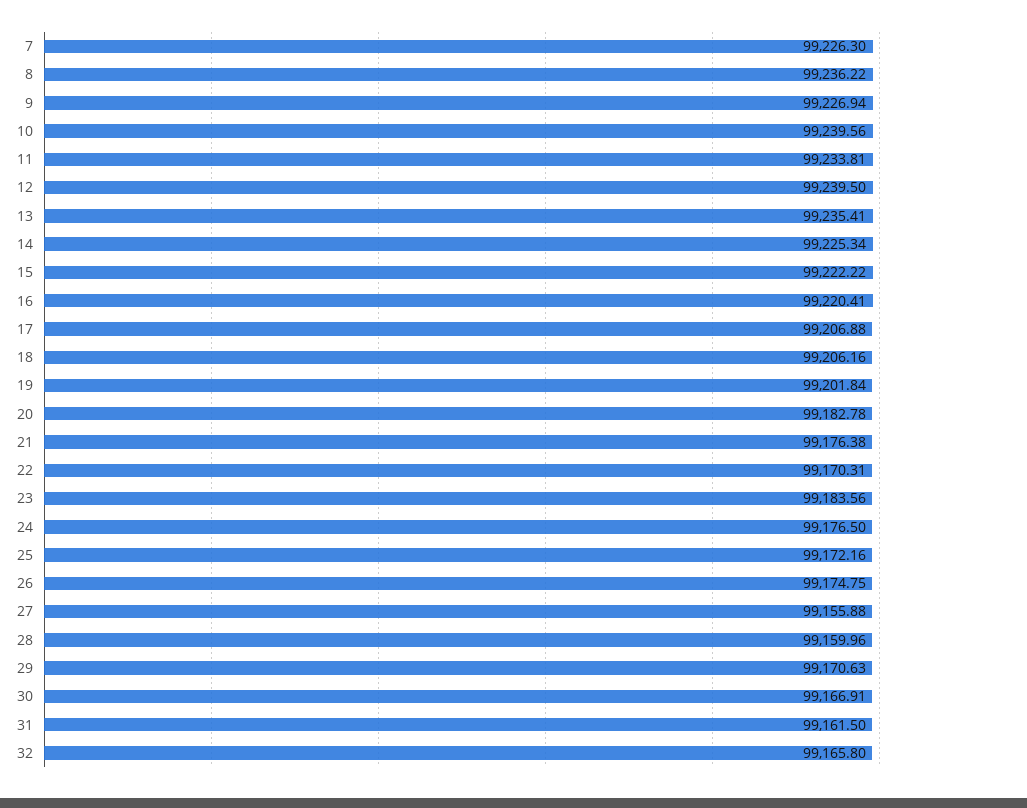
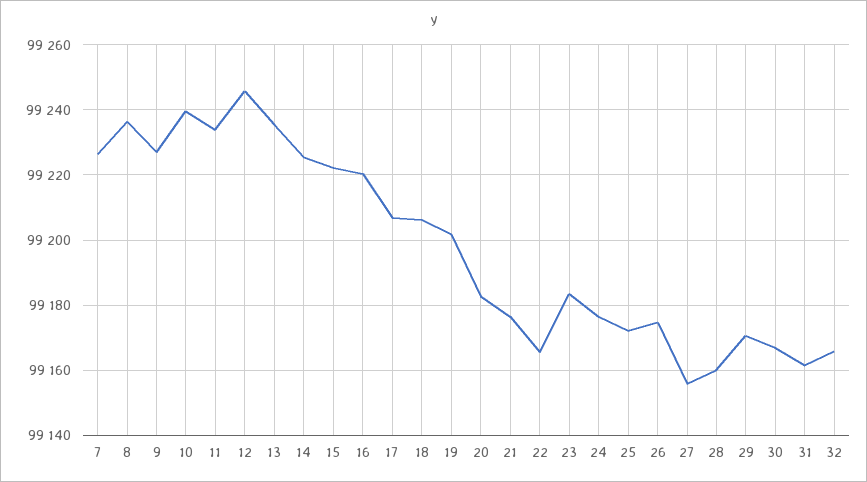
12: 99239.5 -> 99246
22: 99170.31 -> 99166

